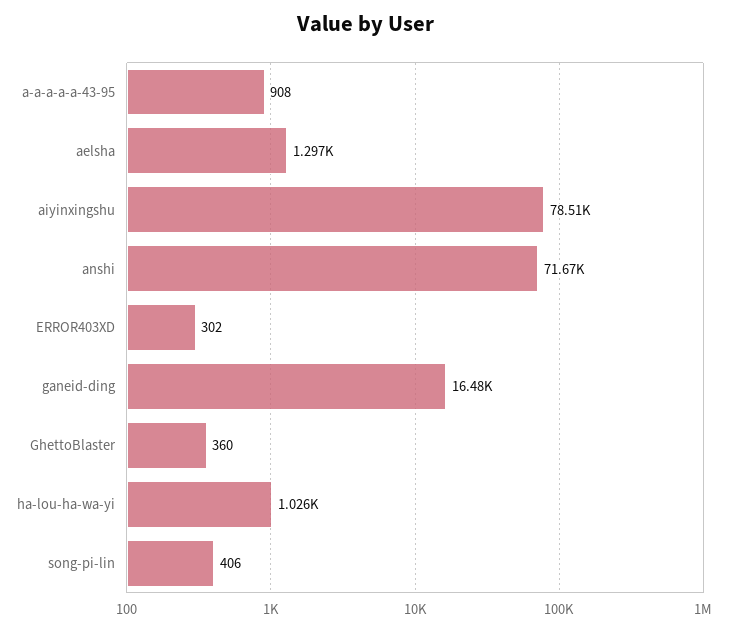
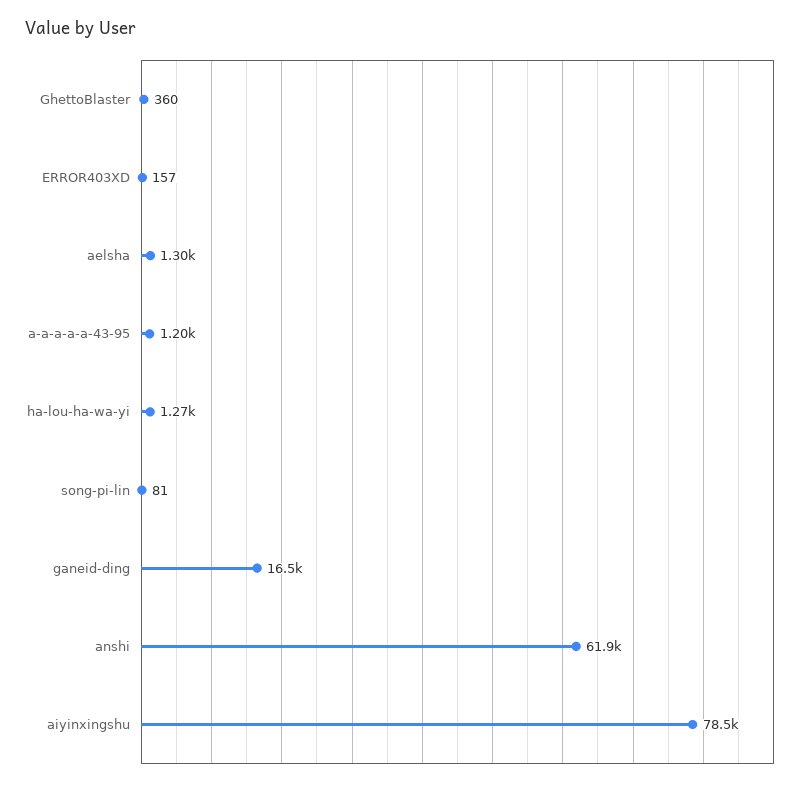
a-a-a-a-a-43-95: 908 -> 1200
anshi: 71670 -> 61900
ERROR403XD: 302 -> 157
ha-lou-ha-wa-yi: 1026 -> 1270
song-pi-lin: 406 -> 81

